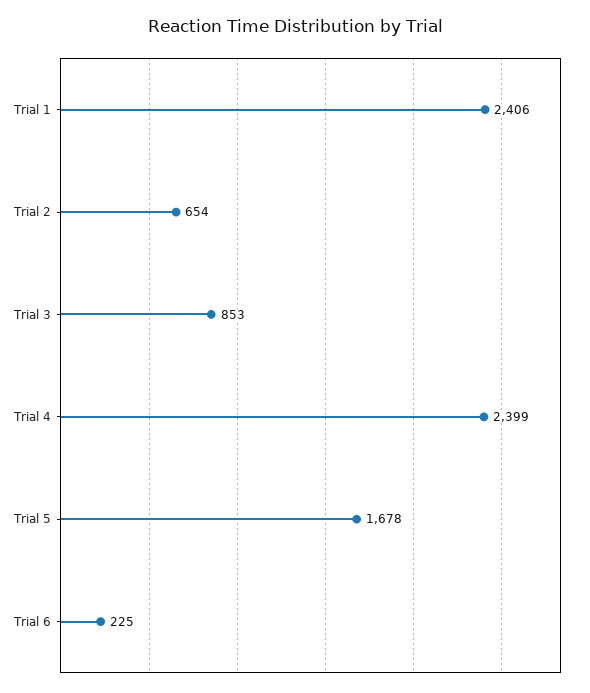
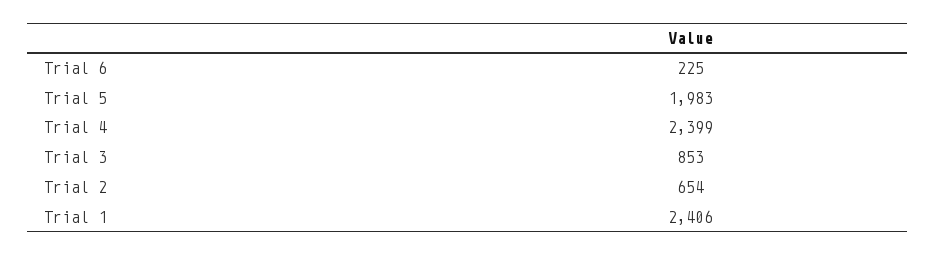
Trial 5: 1678 -> 1983

